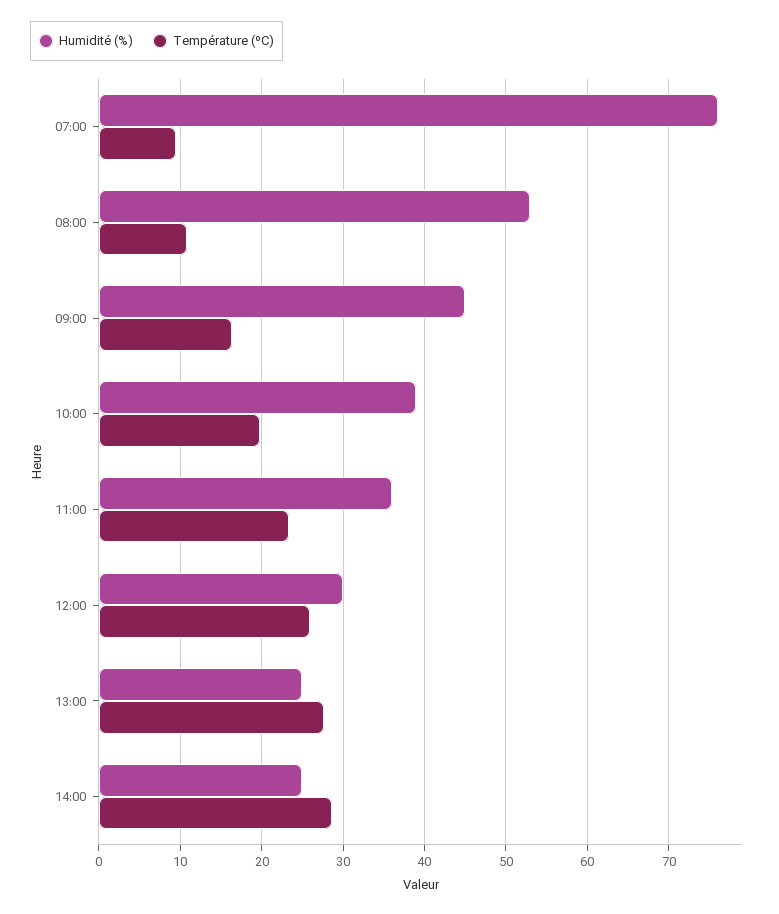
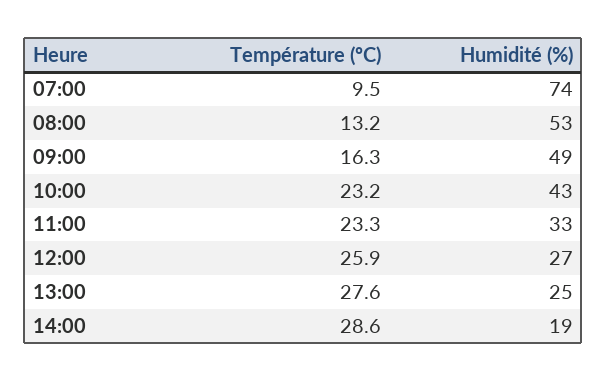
Humidité (%), 07:00: 76 -> 74
Température (ºC), 08:00: 11 -> 13.2
Humidité (%), 09:00: 45 -> 49
Humidité (%), 10:00: 39 -> 43
Température (ºC), 10:00: 20 -> 23.2
Humidité (%), 11:00: 36 -> 33
Humidité (%), 12:00: 30 -> 27
Humidité (%), 14:00: 25 -> 19

